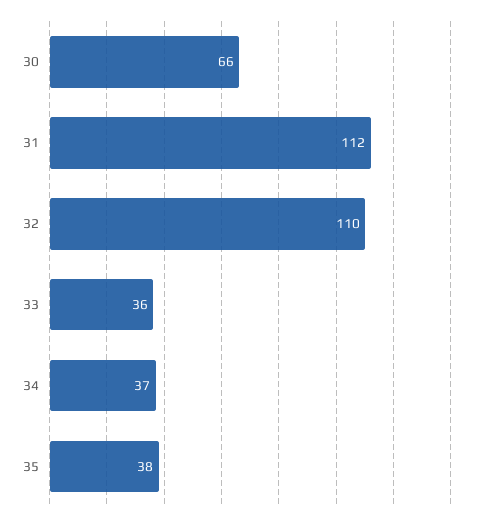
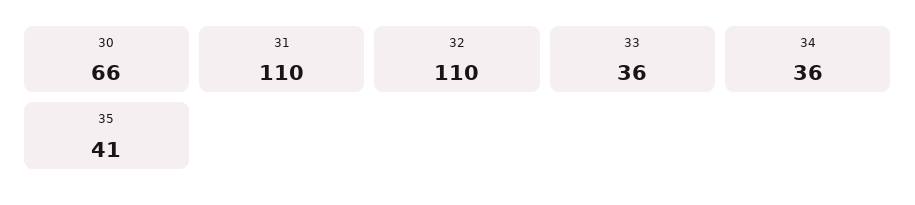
31: 112 -> 110
34: 37 -> 36
35: 38 -> 41

